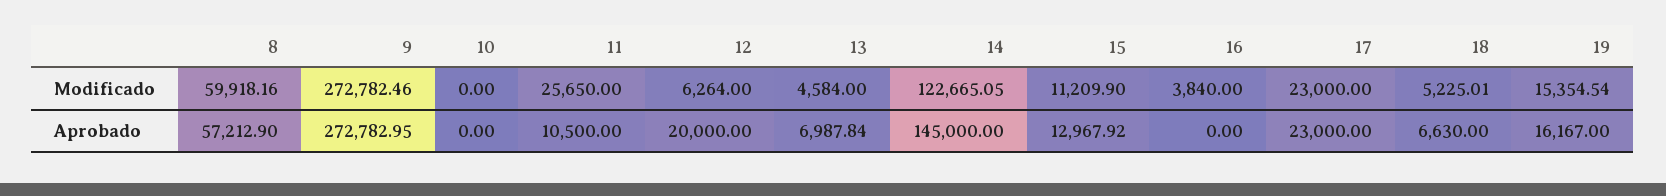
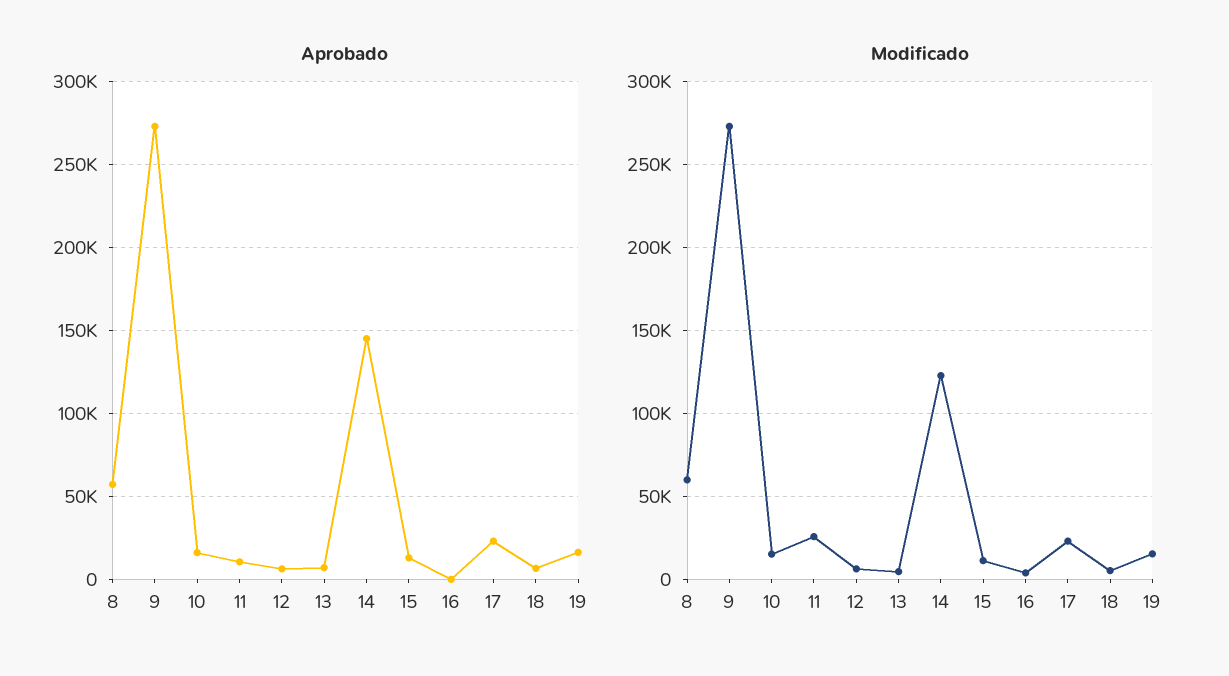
Modificado, 10: 0 -> 15000
Aprobado, 10: 0 -> 15000
Aprobado, 12: 20000 -> 5000

